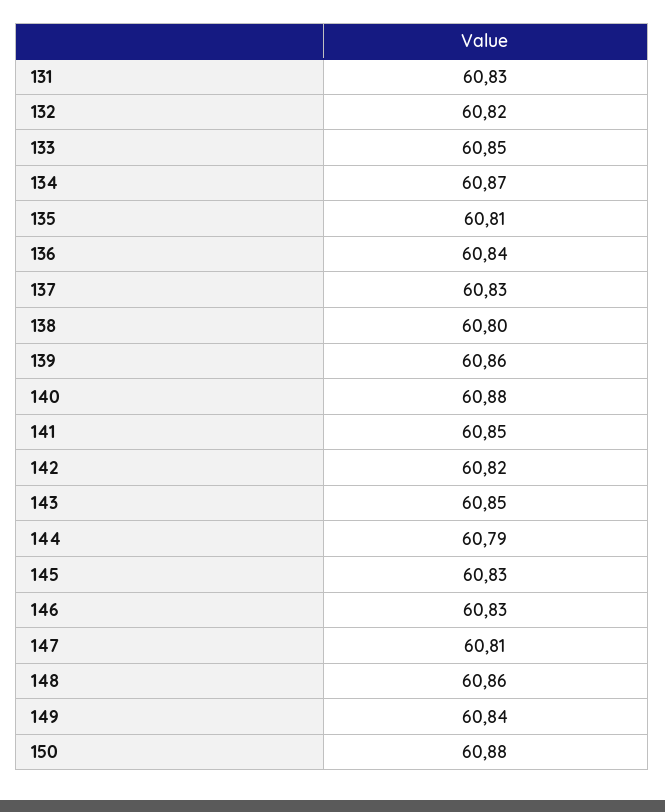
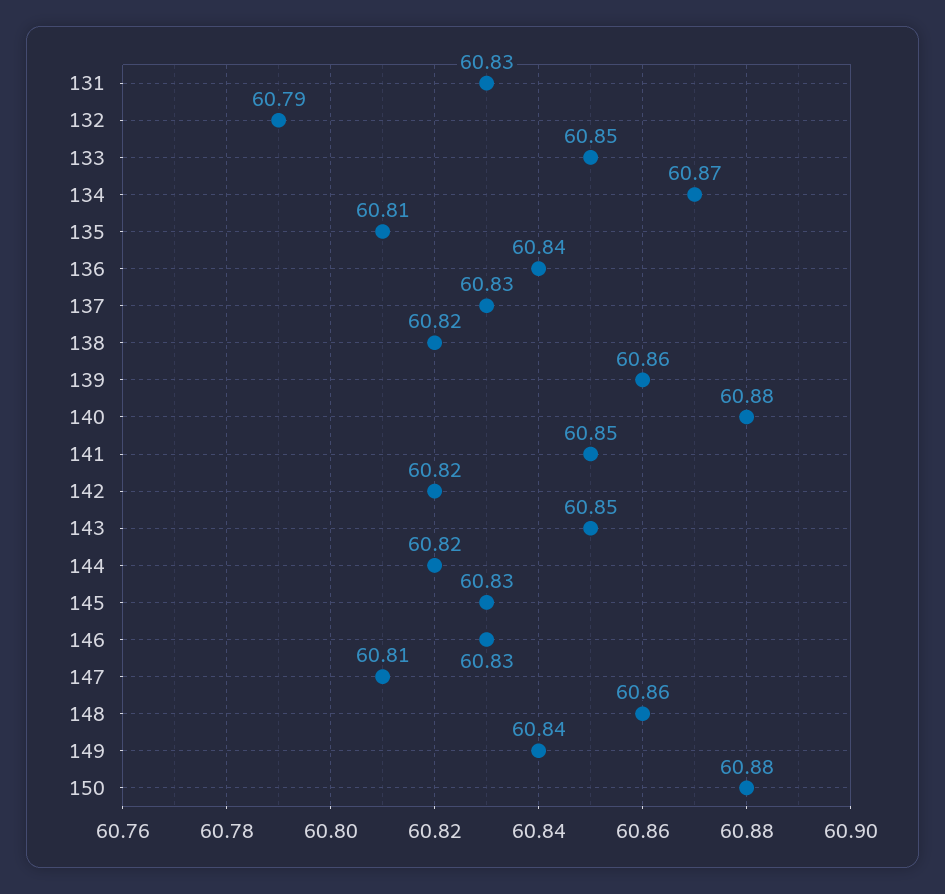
132: 60.82 -> 60.79
138: 60.8 -> 60.82
144: 60.79 -> 60.82

